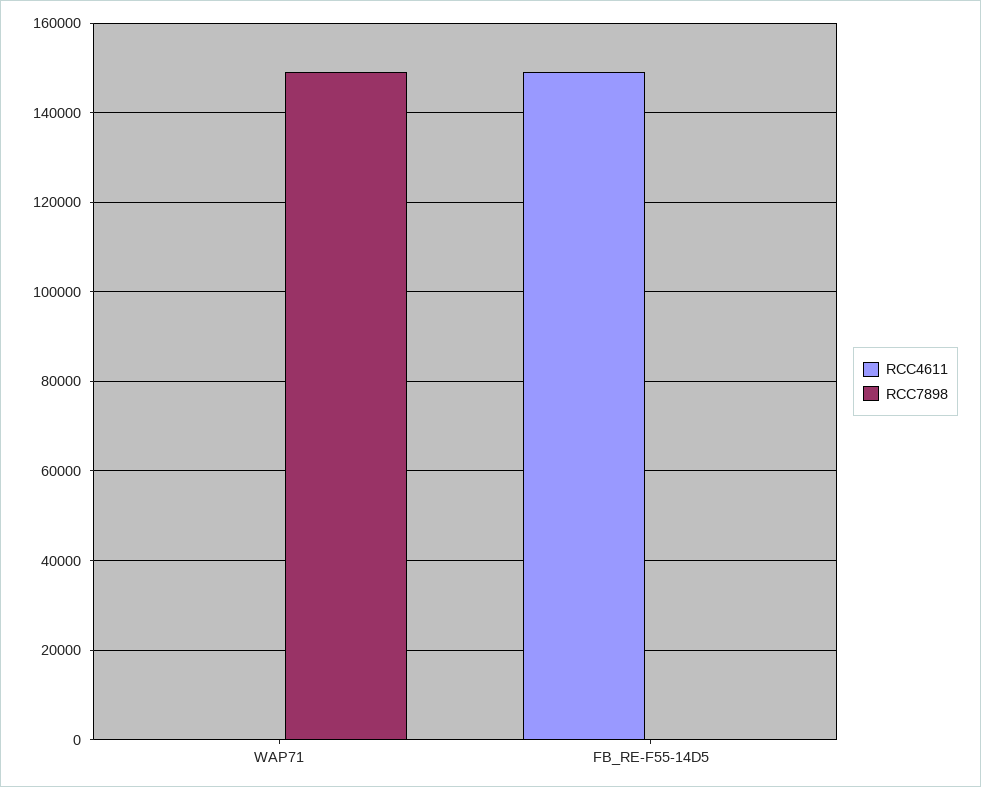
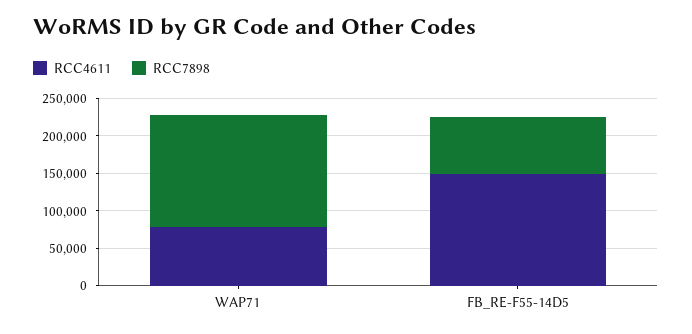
RCC4611, WAP71: 0 -> 75000
RCC7898, FB_RE-F55-14D5: 0 -> 75000

